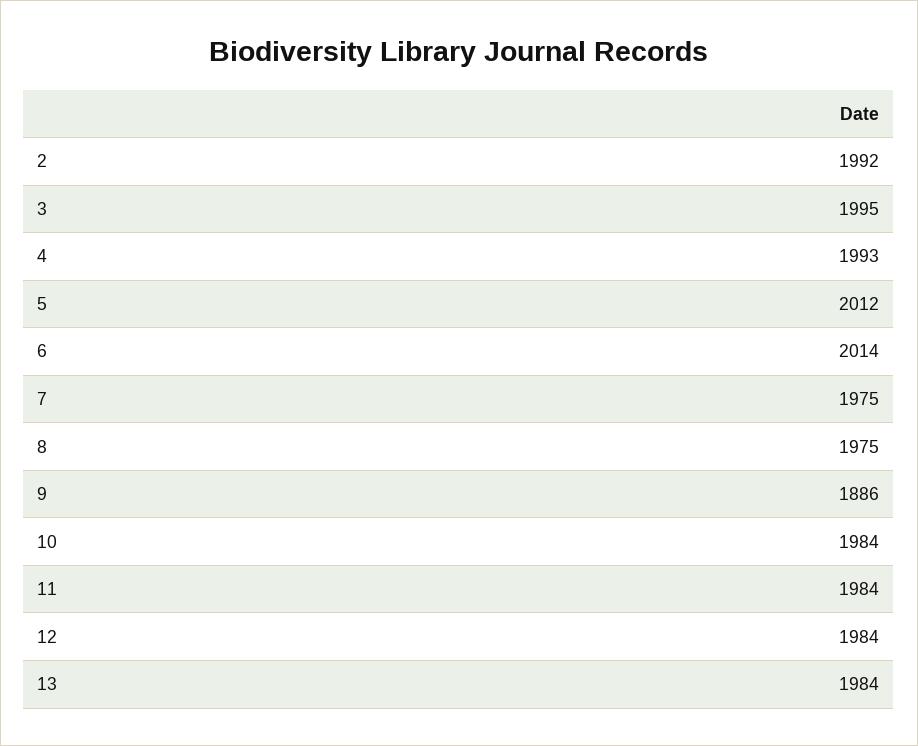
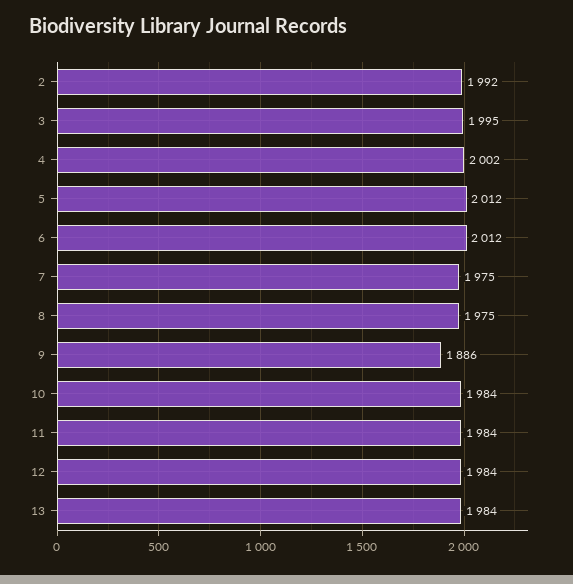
4: 1993 -> 2002
6: 2014 -> 2012

